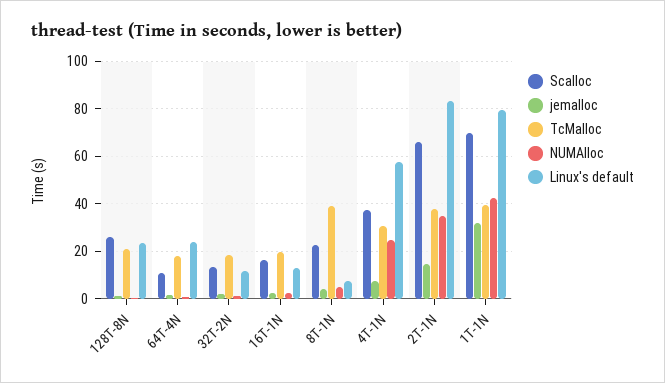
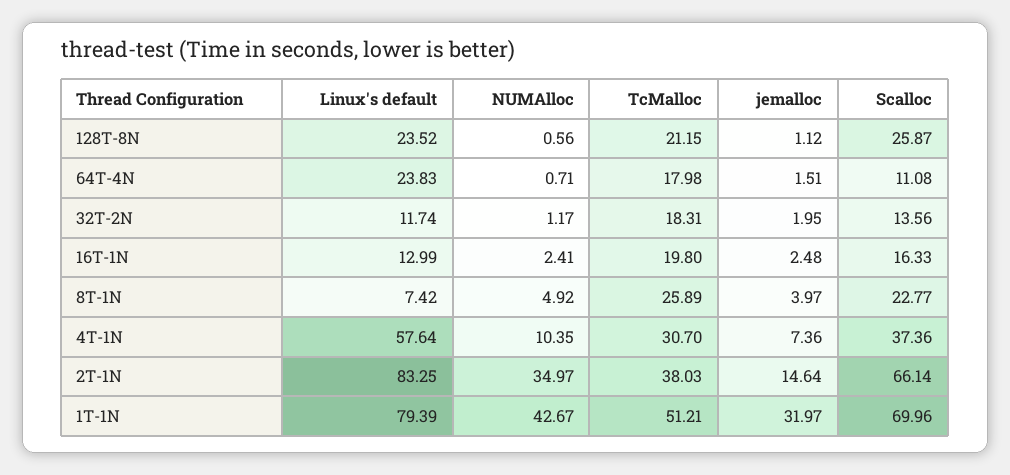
TcMalloc, 8T-1N: 40 -> 25.89
NUMAlloc, 4T-1N: 25 -> 10.35
TcMalloc, 1T-1N: 40 -> 51.21

